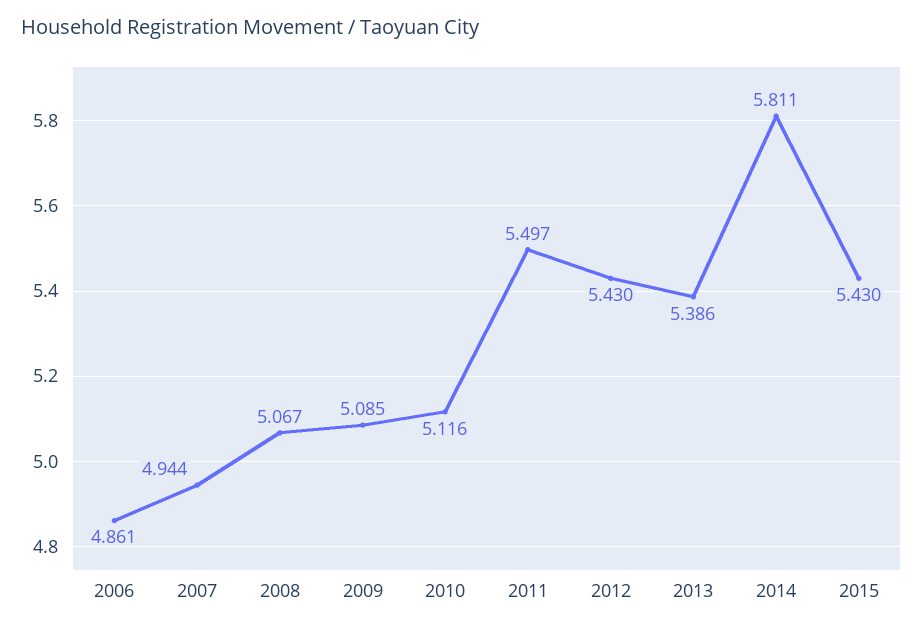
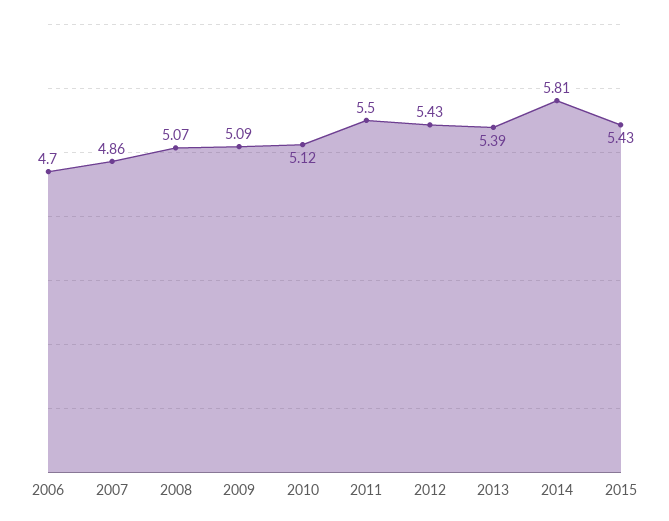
2006: 4.861 -> 4.7
2007: 4.944 -> 4.86

